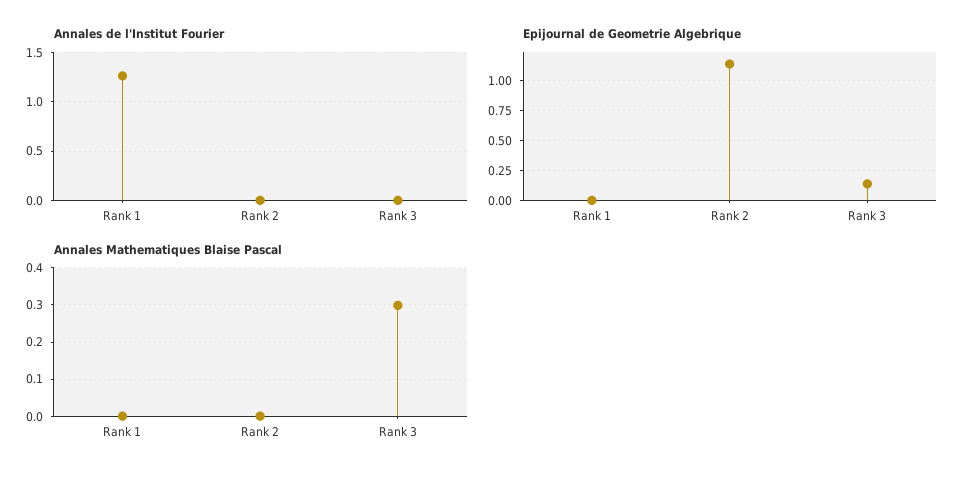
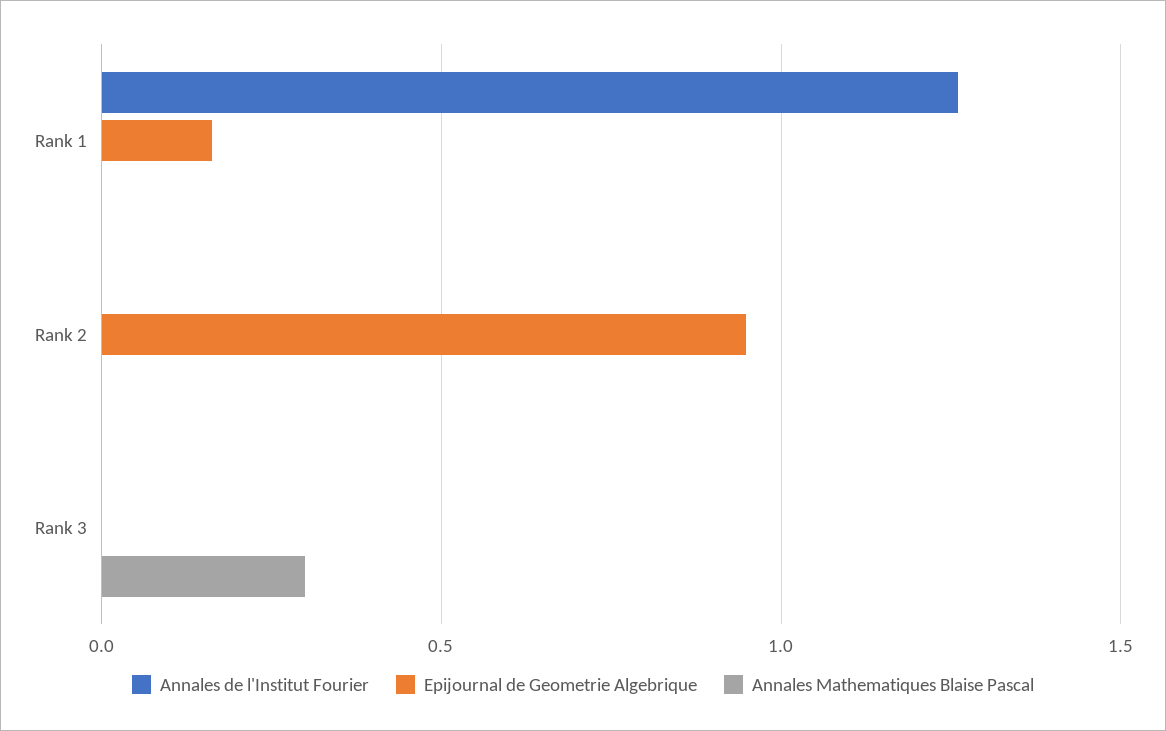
Epijournal de Geometrie Algebrique, Rank 1: 0 -> 0.15
Epijournal de Geometrie Algebrique, Rank 2: 1.15 -> 0.95
Epijournal de Geometrie Algebrique, Rank 3: 0.15 -> 0

